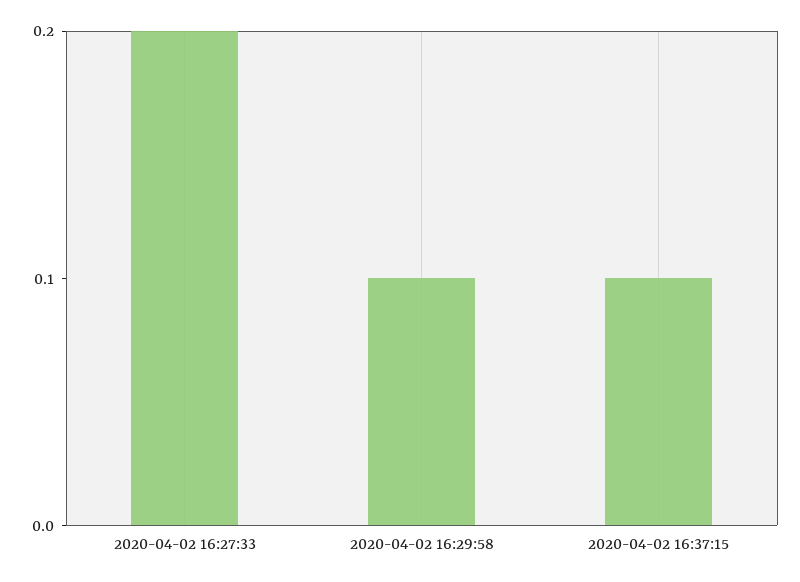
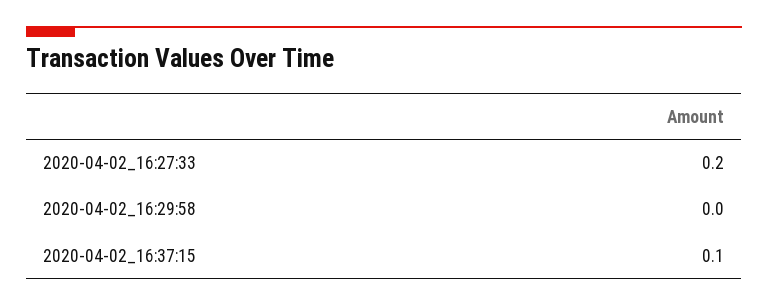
2020-04-02 16:29:58: 0.1 -> 0

